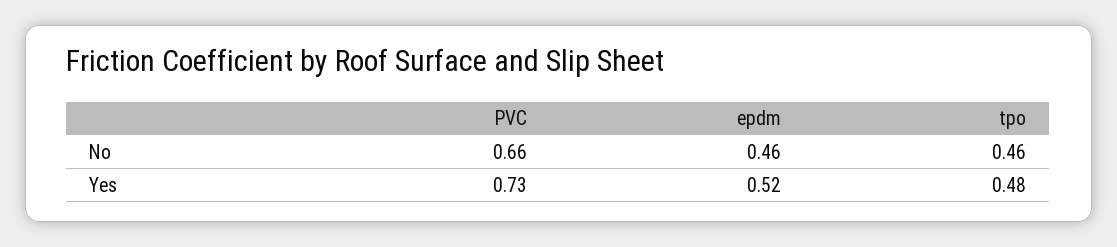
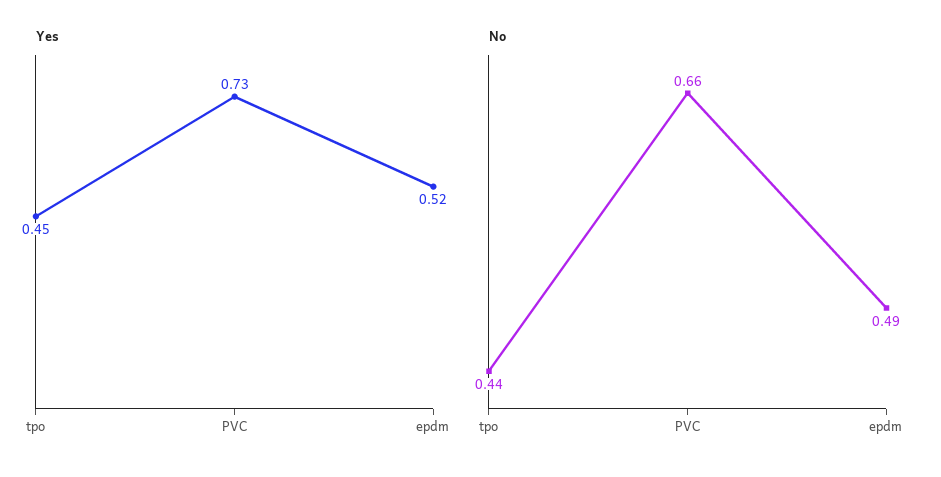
No, epdm: 0.46 -> 0.49
No, tpo: 0.46 -> 0.44
Yes, tpo: 0.48 -> 0.45

